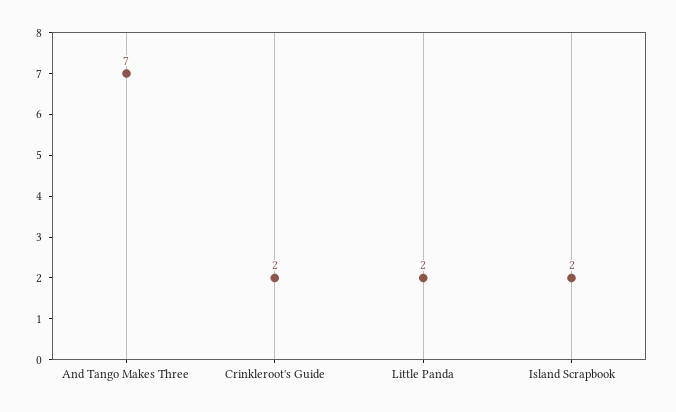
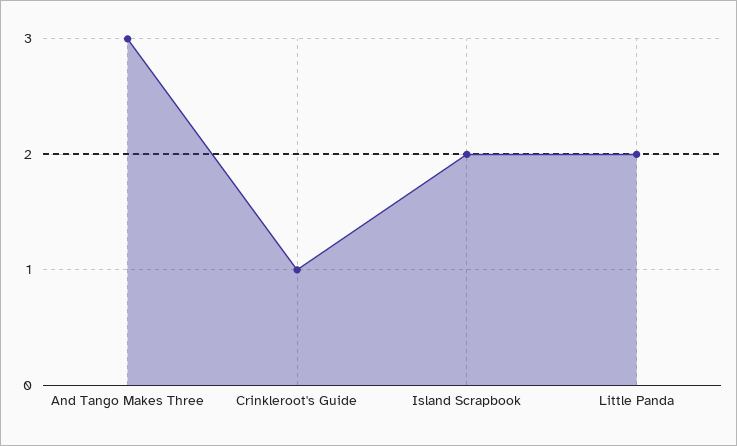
And Tango Makes Three: 7 -> 3
Crinkleroot's Guide: 2 -> 1

